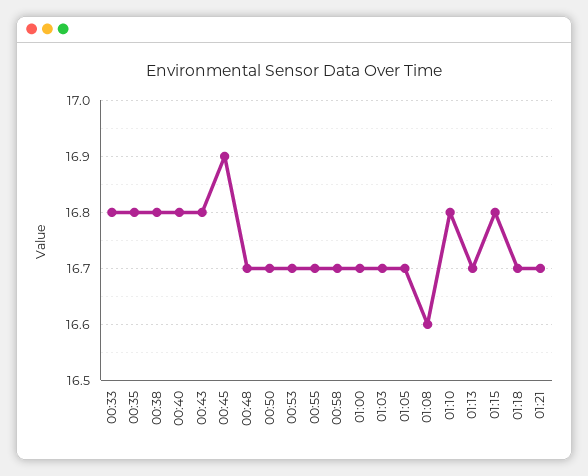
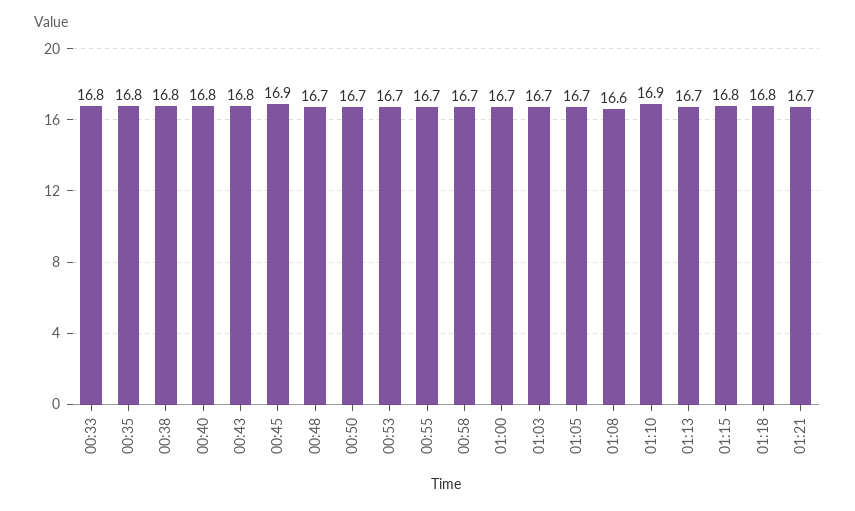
01:10: 16.8 -> 16.9
01:18: 16.7 -> 16.8

